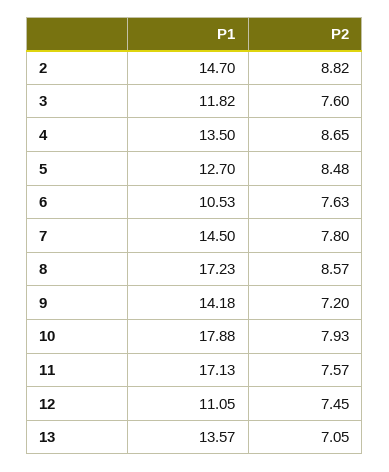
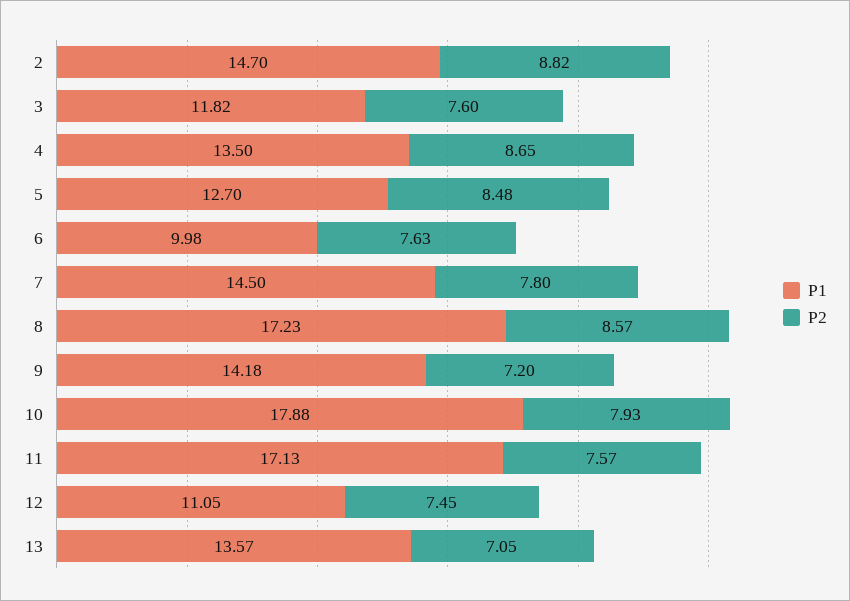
P1, 6: 10.53 -> 9.98

